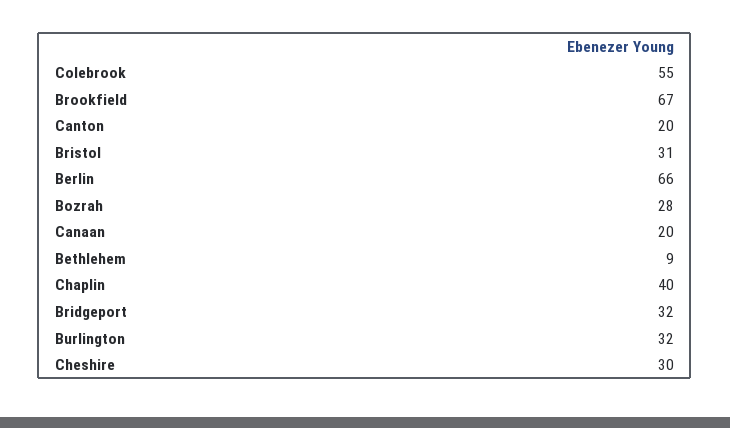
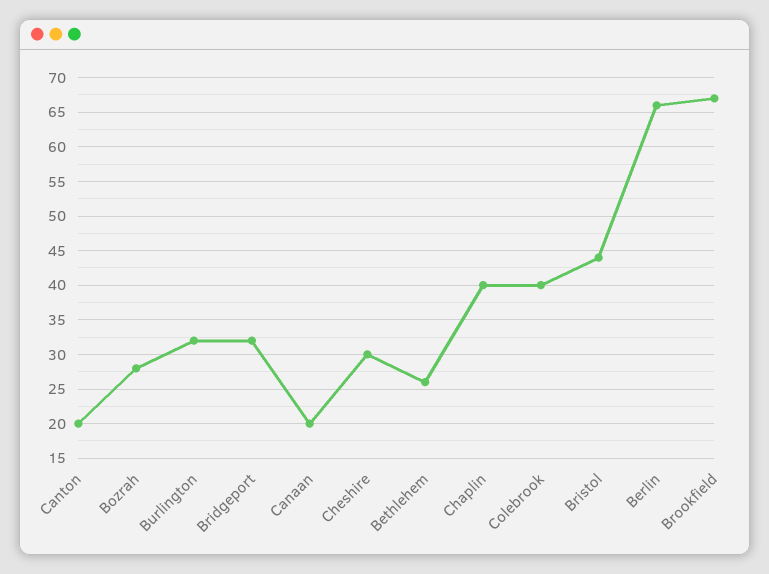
Colebrook: 55 -> 40
Bristol: 31 -> 44
Bethlehem: 9 -> 26

